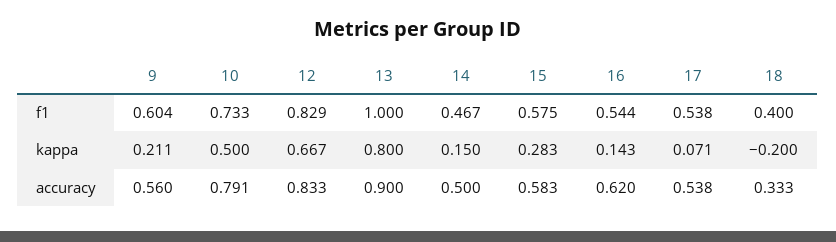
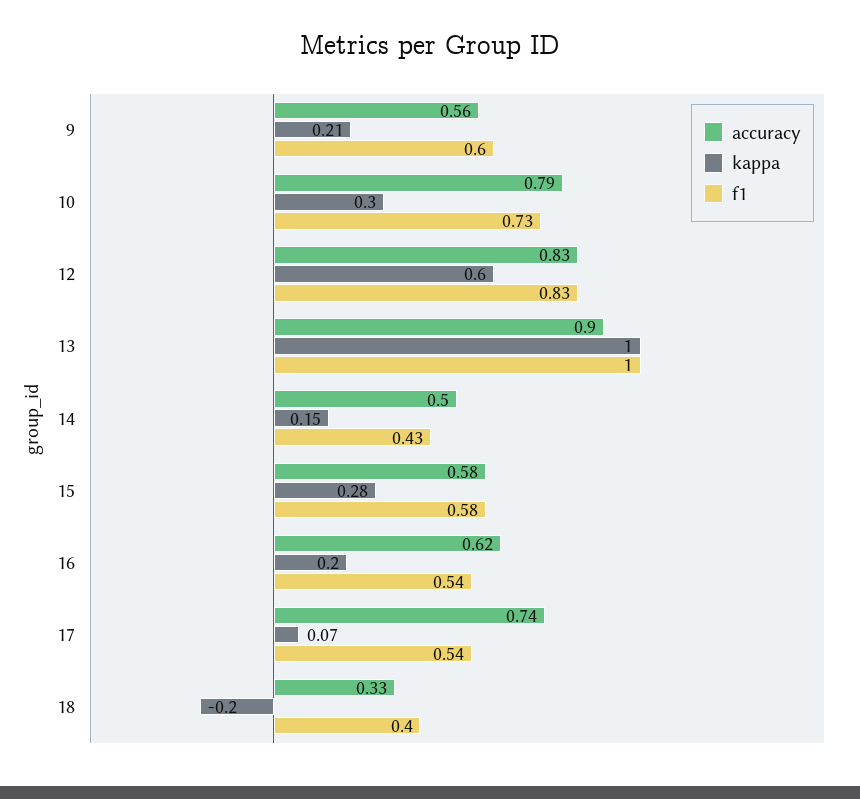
f1, 14: 0.467 -> 0.43
kappa, 10: 0.5 -> 0.3
kappa, 12: 0.667 -> 0.6
kappa, 13: 0.8 -> 1
kappa, 16: 0.143 -> 0.2
accuracy, 17: 0.538 -> 0.74

